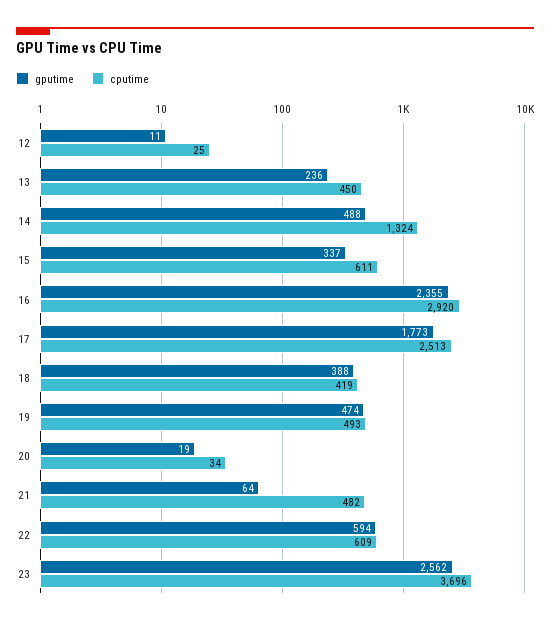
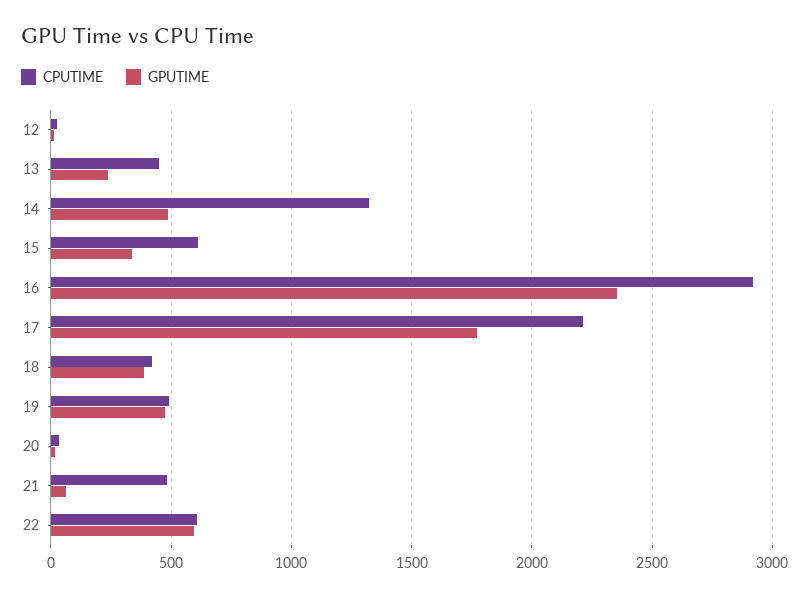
cputime, 17: 2513 -> 2200
gputime, 23: 2562 -> none
cputime, 23: 3696 -> none

